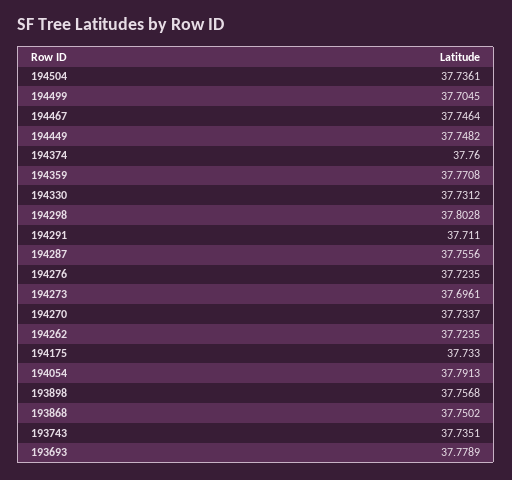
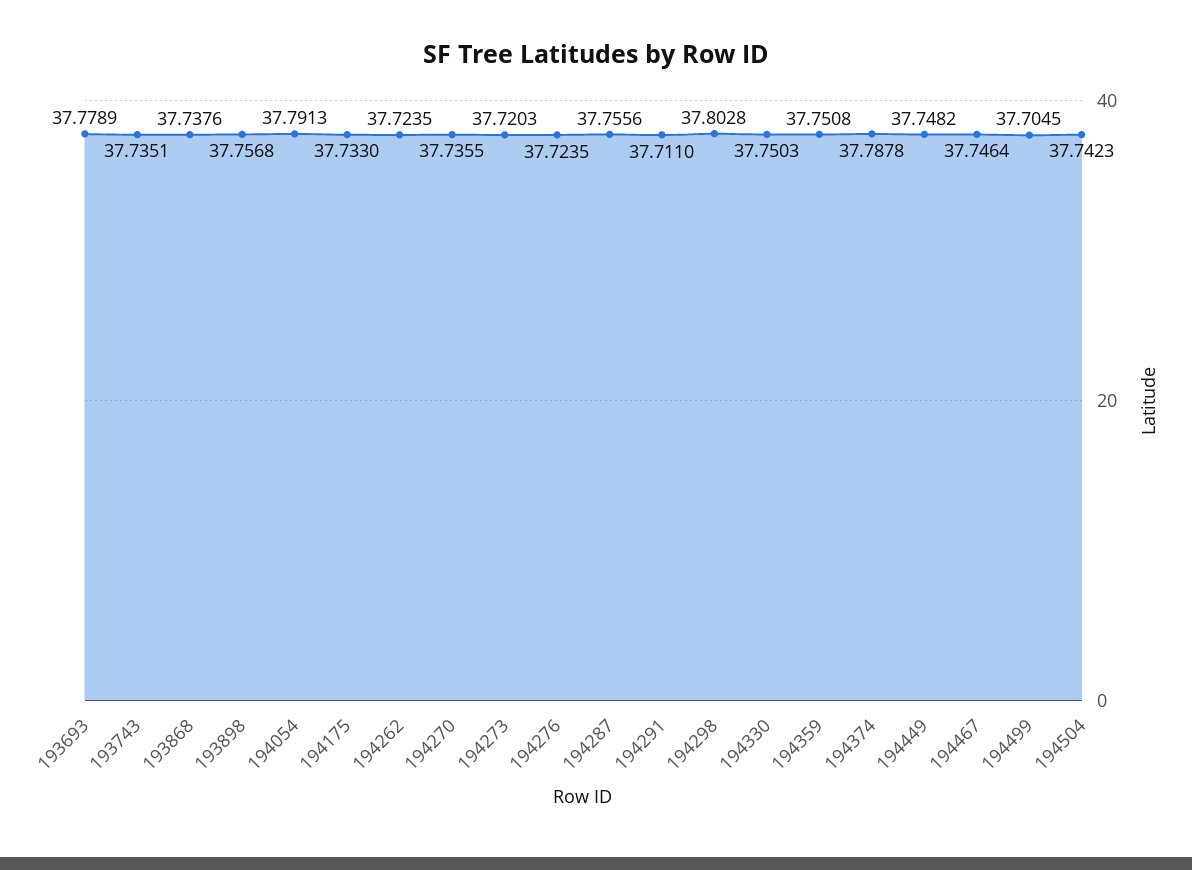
194504: 37.7361 -> 37.7423
194374: 37.76 -> 37.7878
194359: 37.7708 -> 37.7508
194330: 37.7312 -> 37.7503
194273: 37.6961 -> 37.7203
194270: 37.7337 -> 37.7355
193868: 37.7502 -> 37.7376

